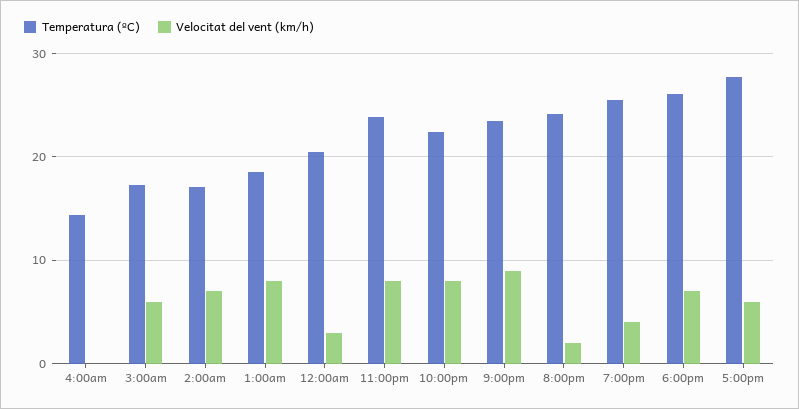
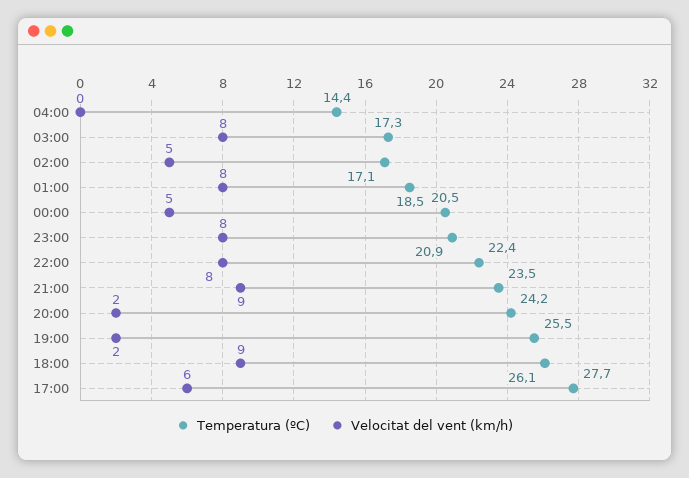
Velocitat del vent (km/h), 3:00am: 6 -> 8
Velocitat del vent (km/h), 2:00am: 7 -> 5
Velocitat del vent (km/h), 12:00am: 3 -> 5
Temperatura (ºC), 11:00pm: 24 -> 20.9
Velocitat del vent (km/h), 7:00pm: 4 -> 2
Velocitat del vent (km/h), 6:00pm: 7 -> 9

